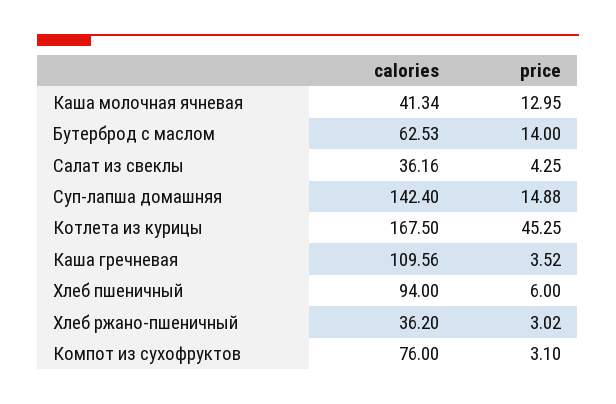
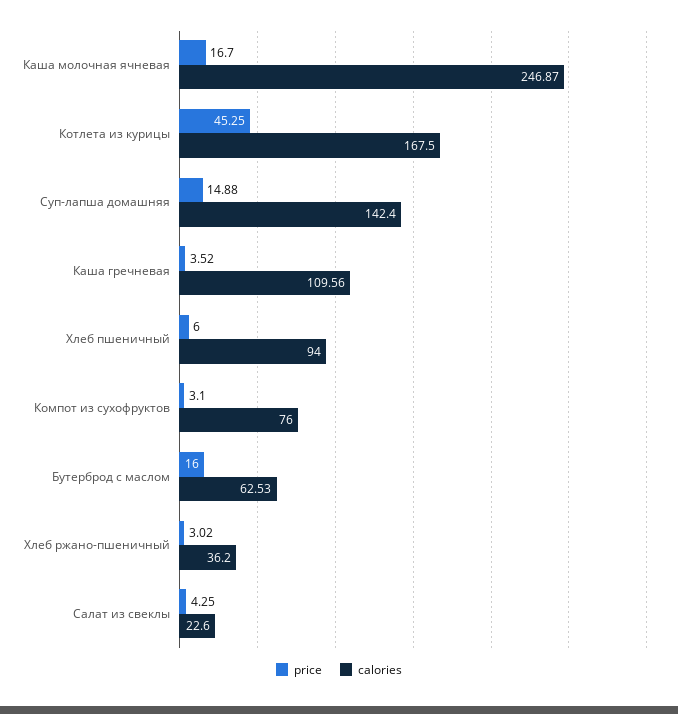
calories, Каша молочная ячневая: 41.34 -> 246.87
price, Каша молочная ячневая: 12.95 -> 16.7
price, Бутерброд с маслом: 14 -> 16
calories, Салат из свеклы: 36.16 -> 22.6

